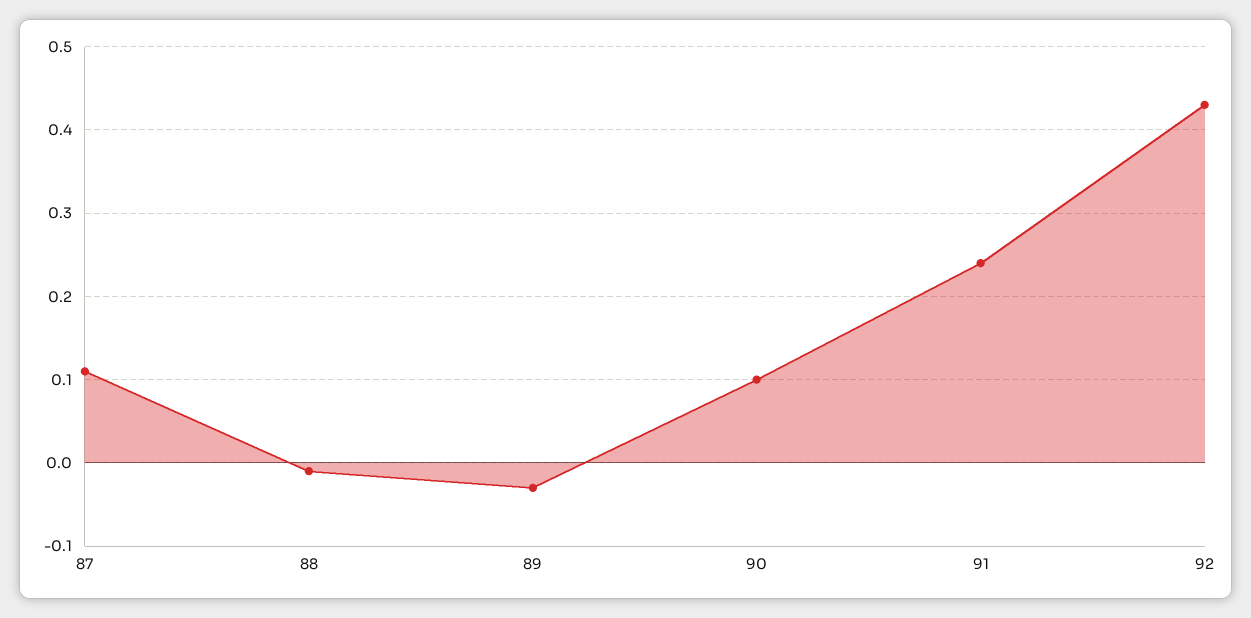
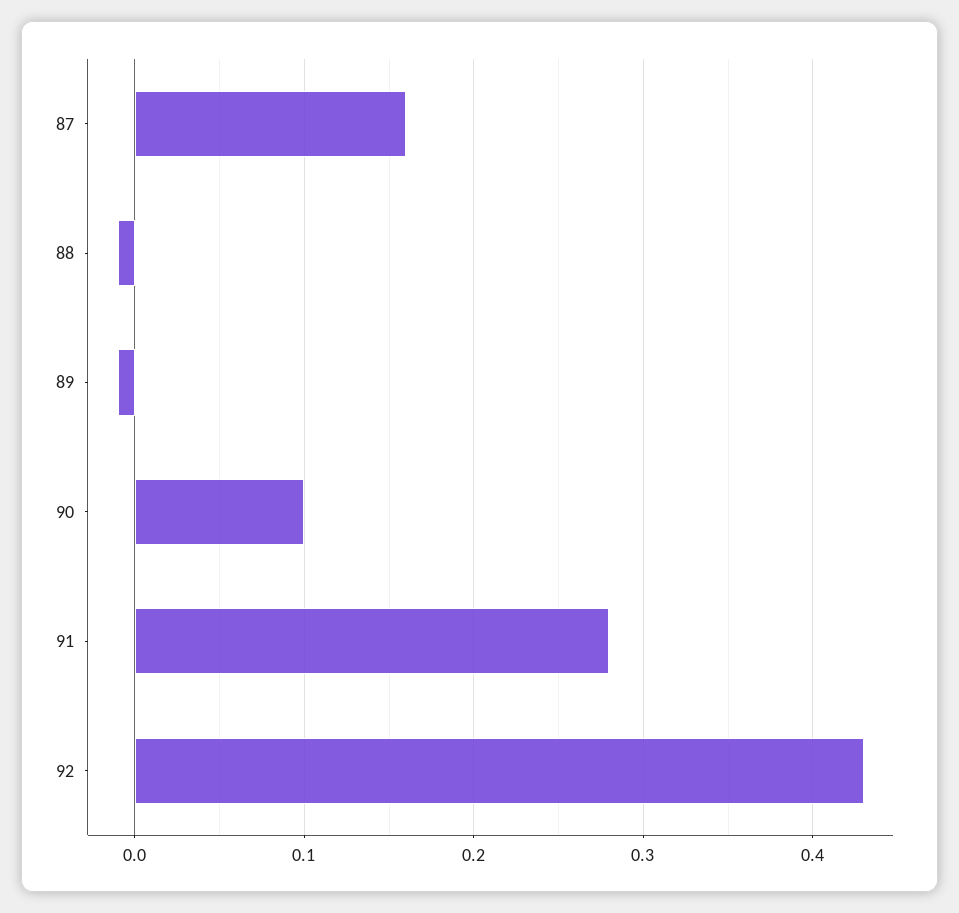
87: 0.11 -> 0.16
89: -0.03 -> -0.01
91: 0.24 -> 0.28

